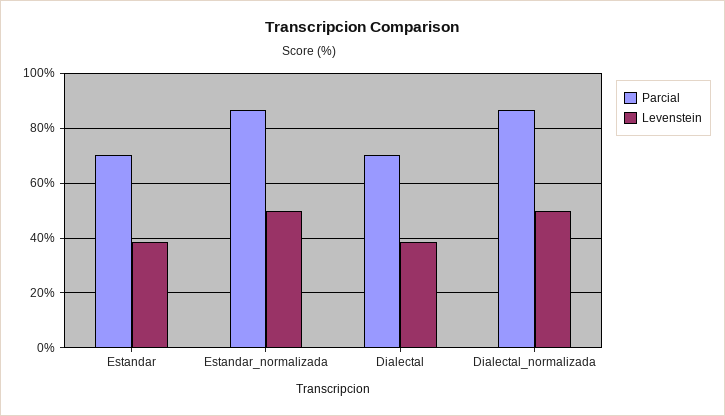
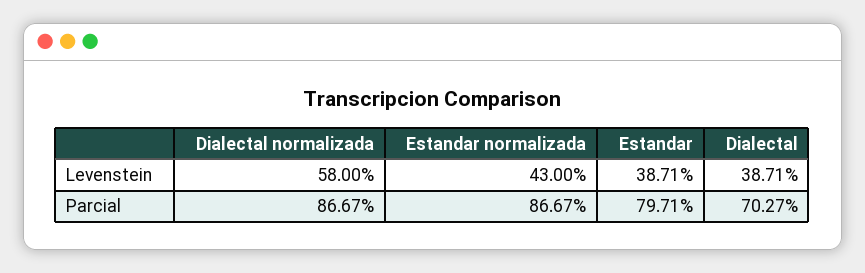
Parcial, Estandar: 70 -> 79.71
Levenstein, Estandar_normalizada: 50 -> 43
Levenstein, Dialectal_normalizada: 50 -> 58

